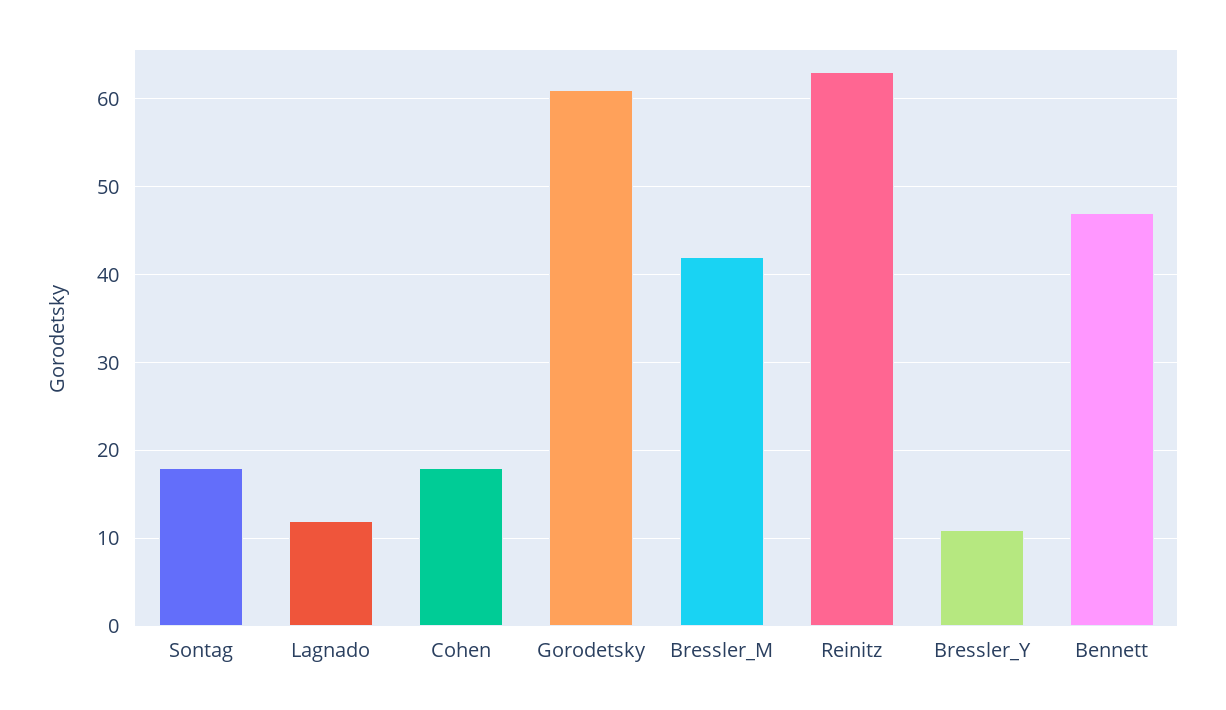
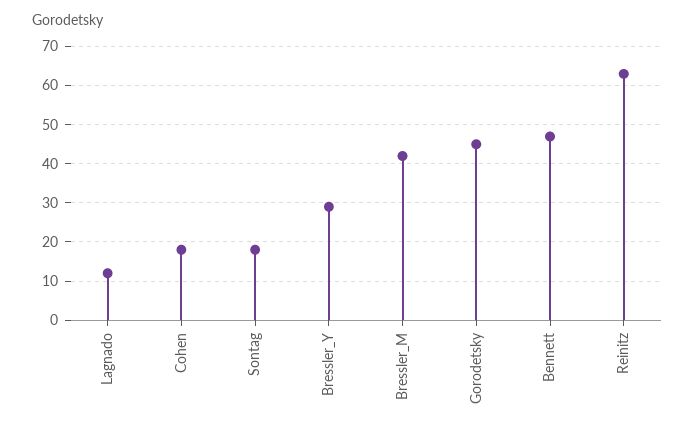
Gorodetsky: 61 -> 45
Bressler_Y: 11 -> 30

